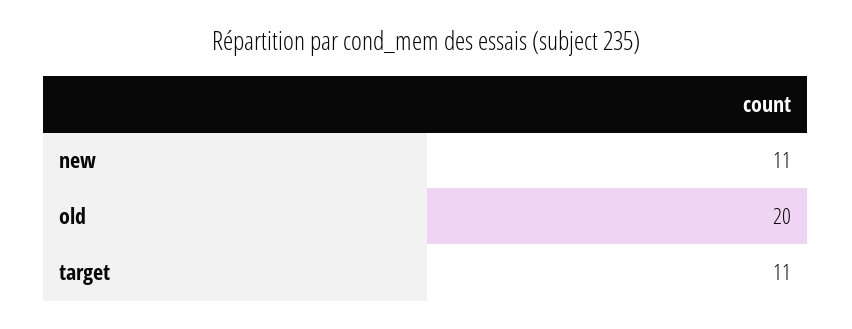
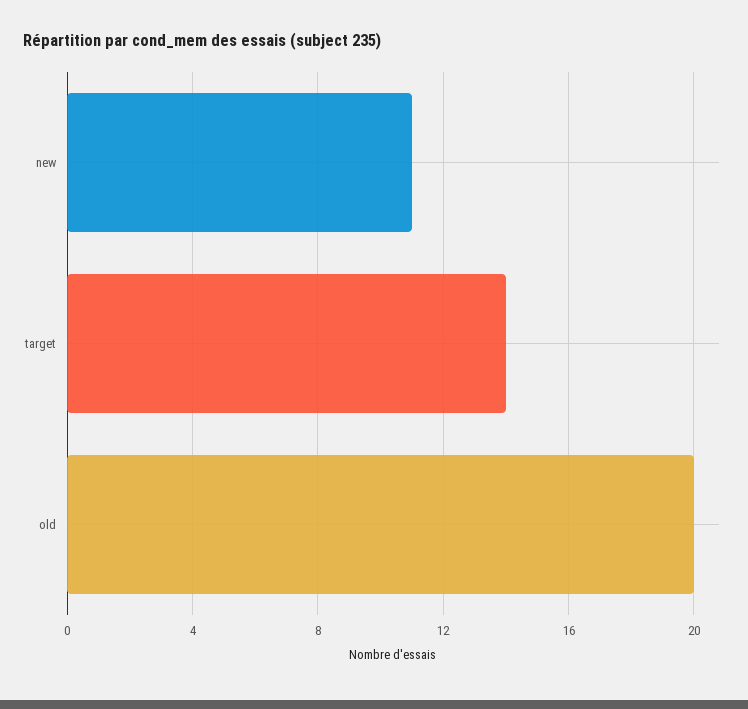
target: 11 -> 14

